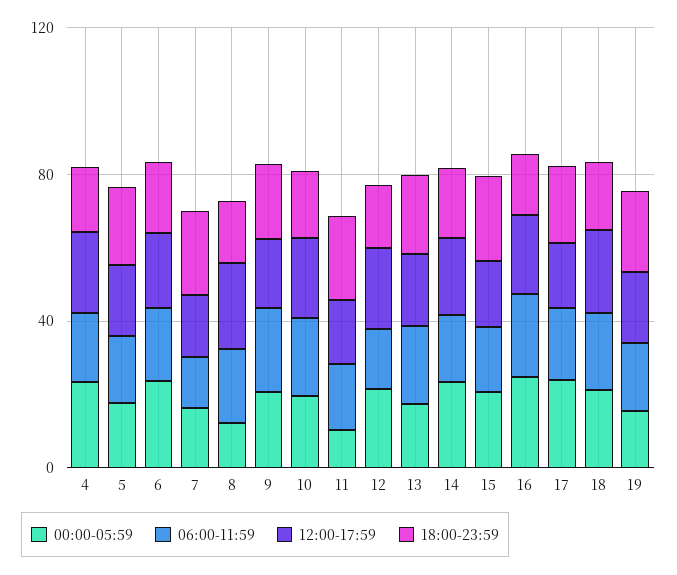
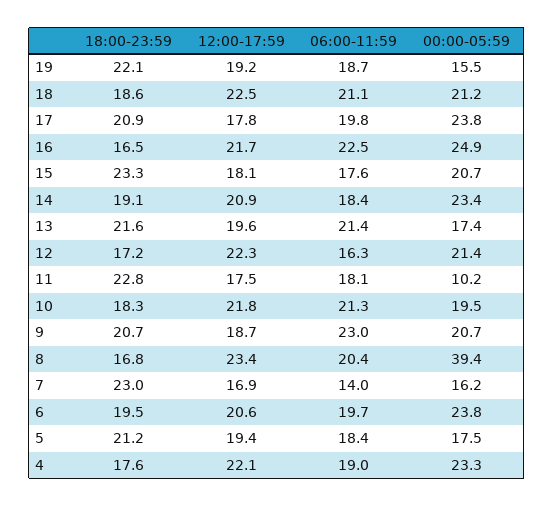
00:00-05:59, 8: 10 -> 39.4

